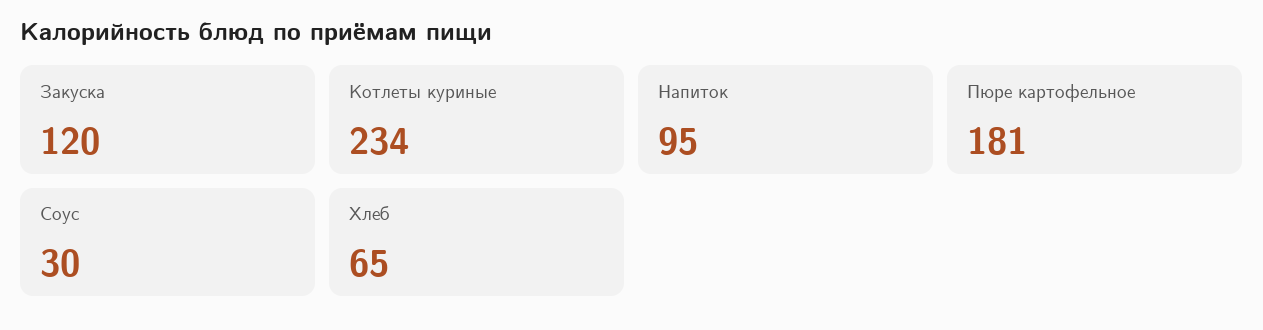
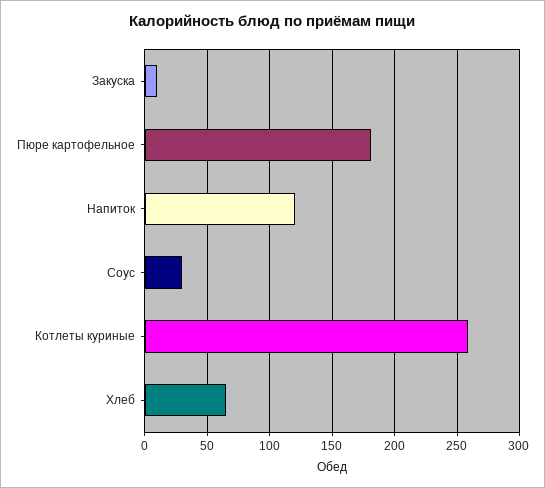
Закуска: 120 -> 10
Котлеты куриные: 234 -> 260
Напиток: 95 -> 120

